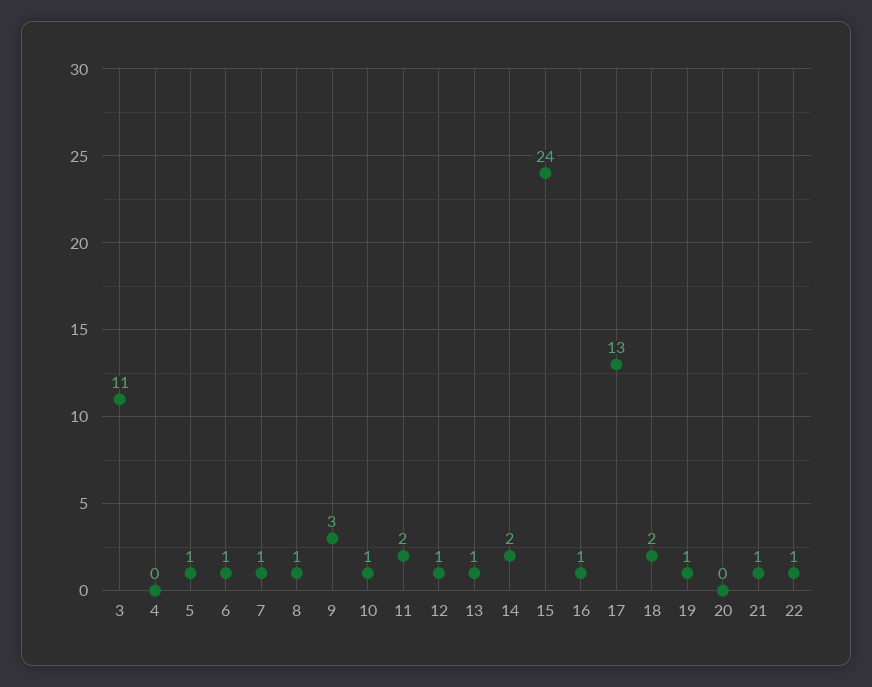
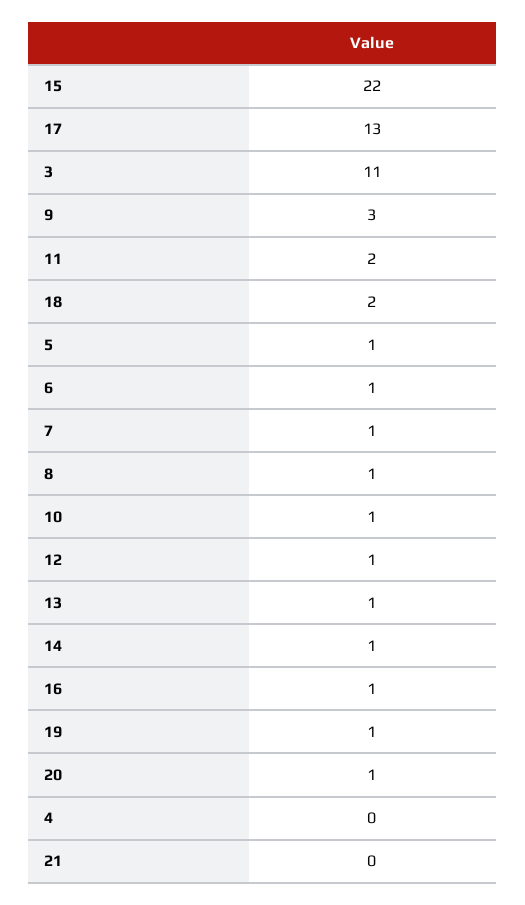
14: 2 -> 1
15: 24 -> 22
20: 0 -> 1
21: 1 -> 0
22: 1 -> none

